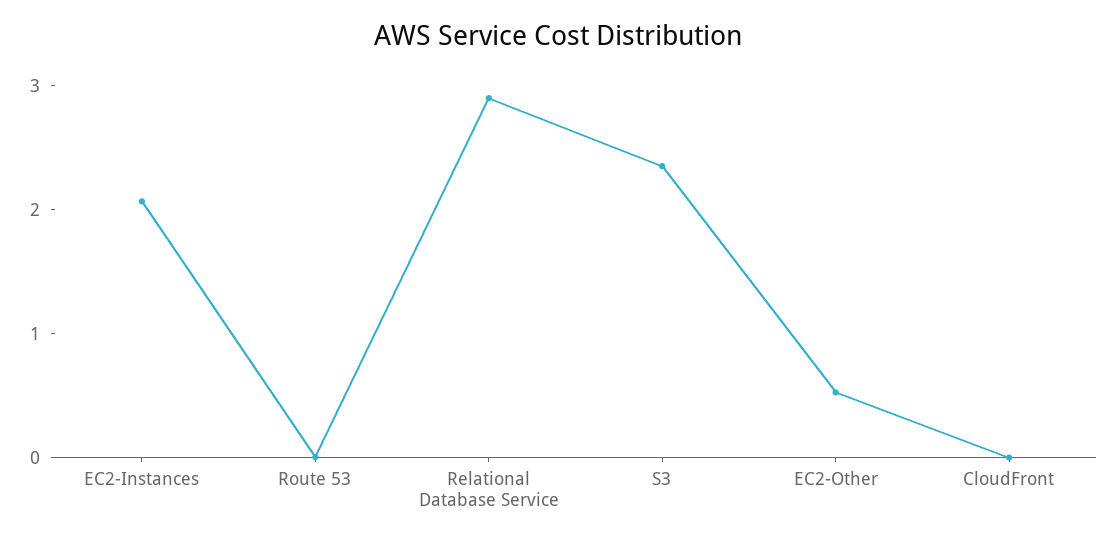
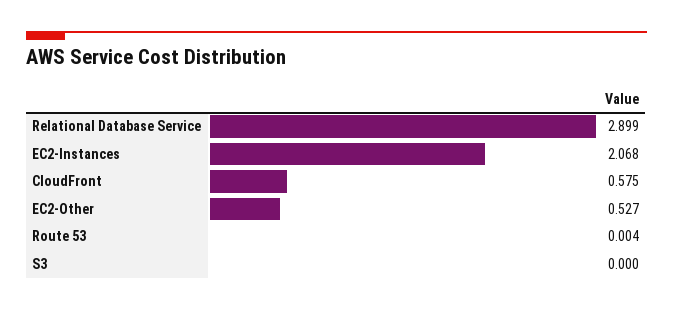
S3: 2.4 -> 0
CloudFront: 0 -> 0.575

